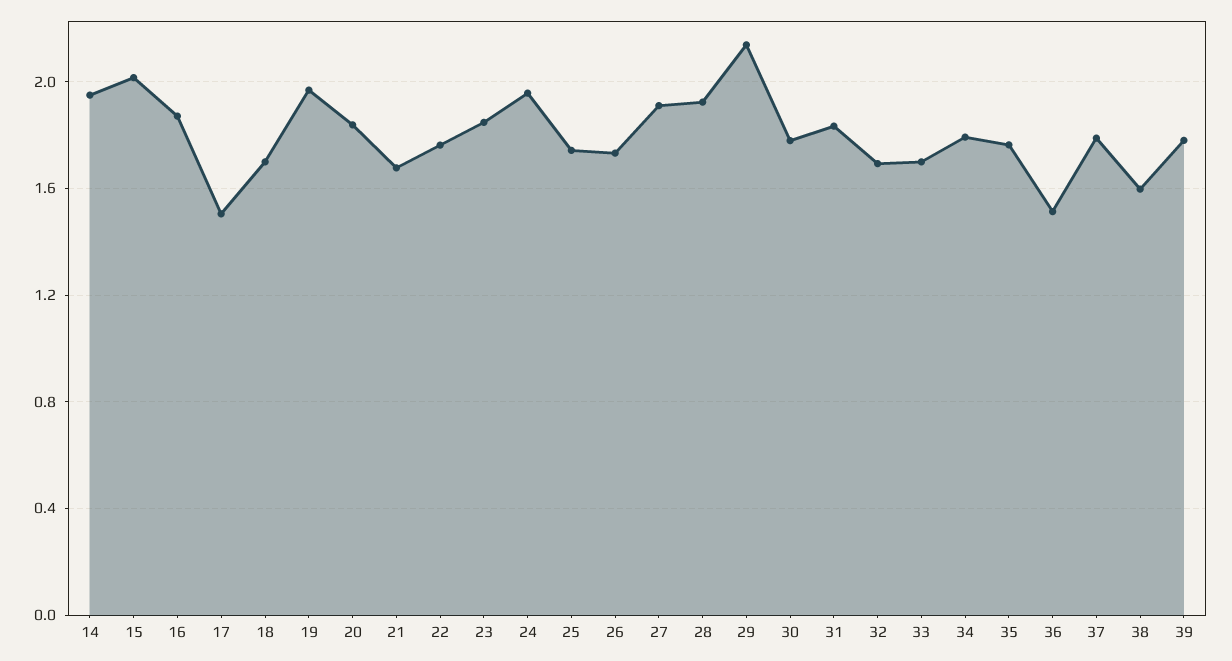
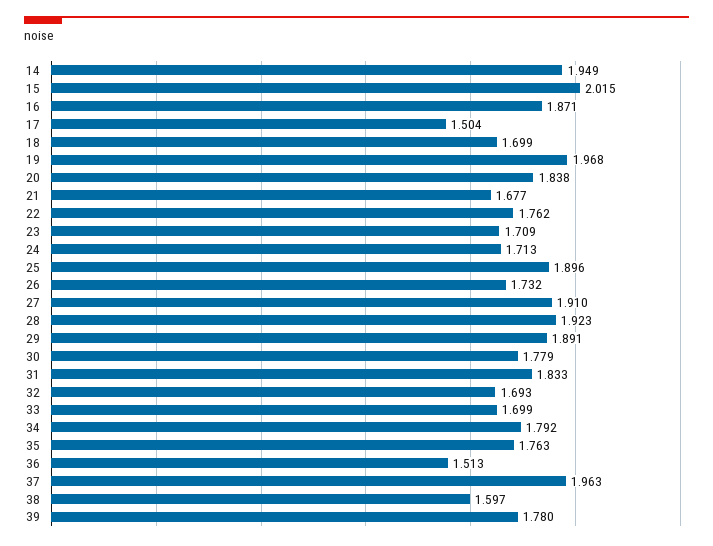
23: 1.85 -> 1.709
24: 1.95 -> 1.713
25: 1.75 -> 1.896
29: 2.15 -> 1.891
37: 1.8 -> 1.963

